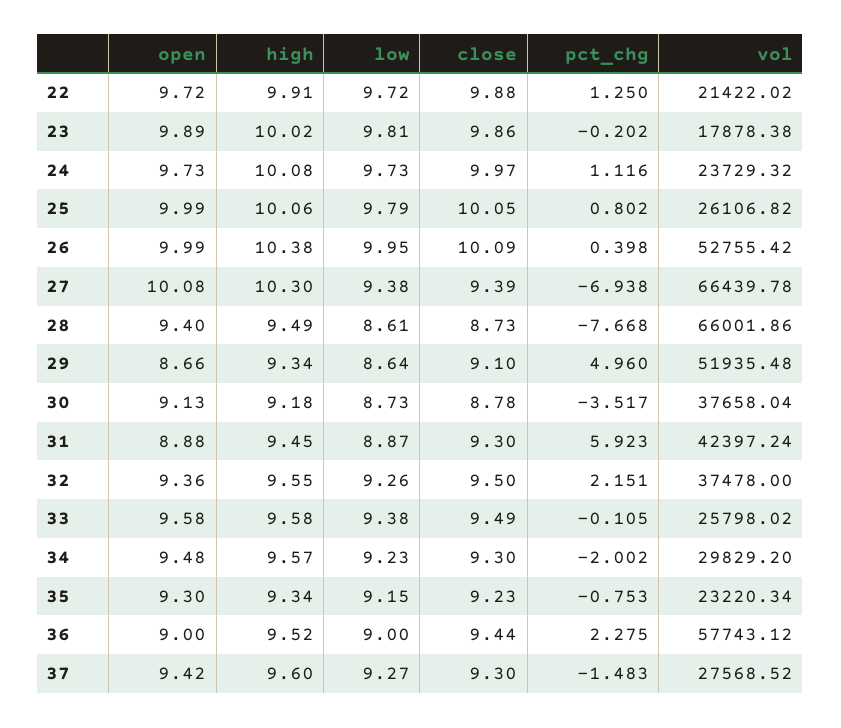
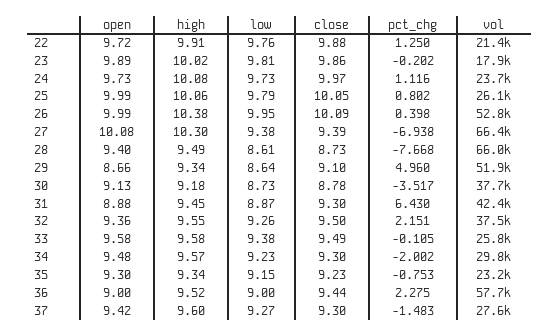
low, 22: 9.72 -> 9.76
pct_chg, 31: 5.923 -> 6.43

